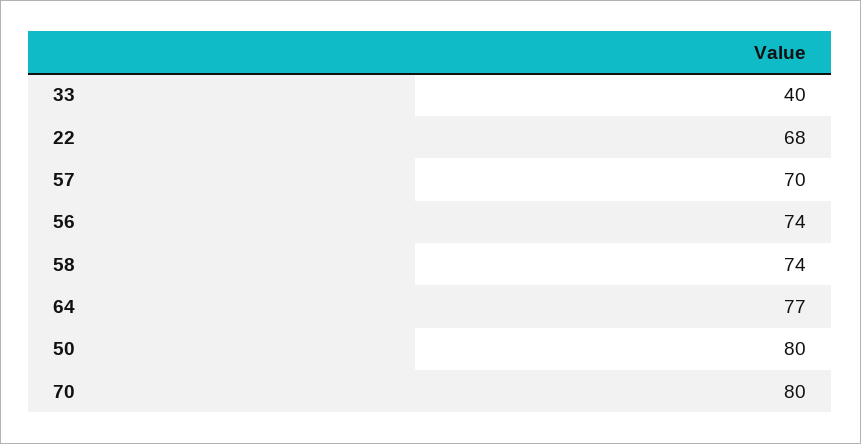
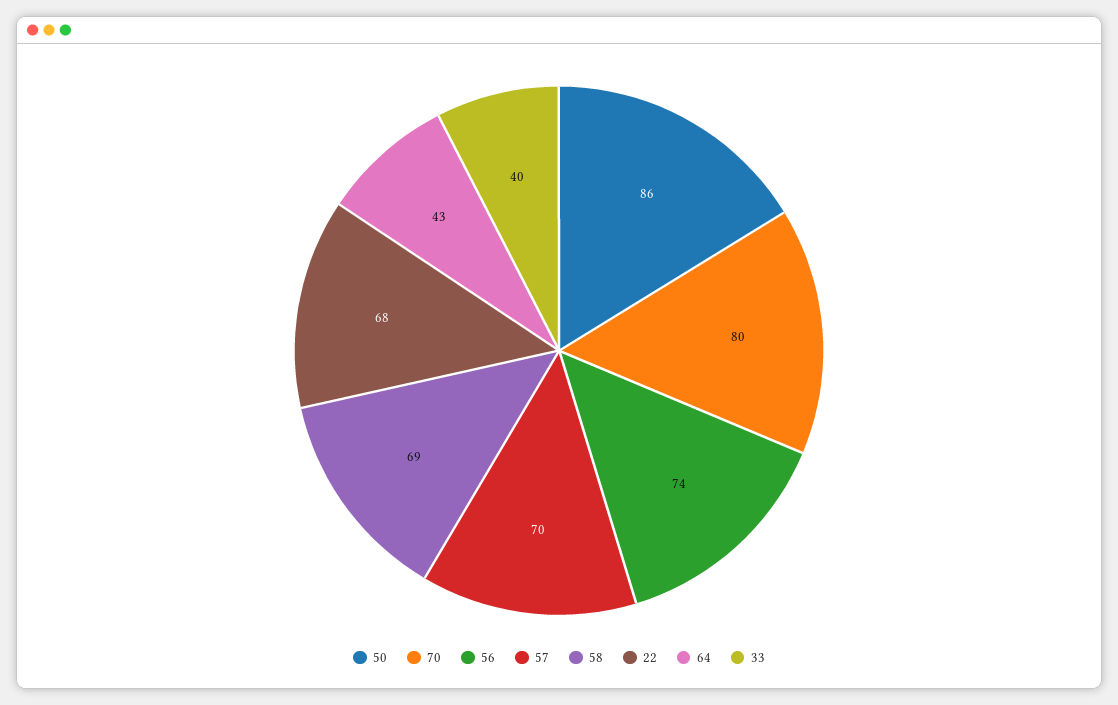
58: 74 -> 69
64: 77 -> 43
50: 80 -> 86

